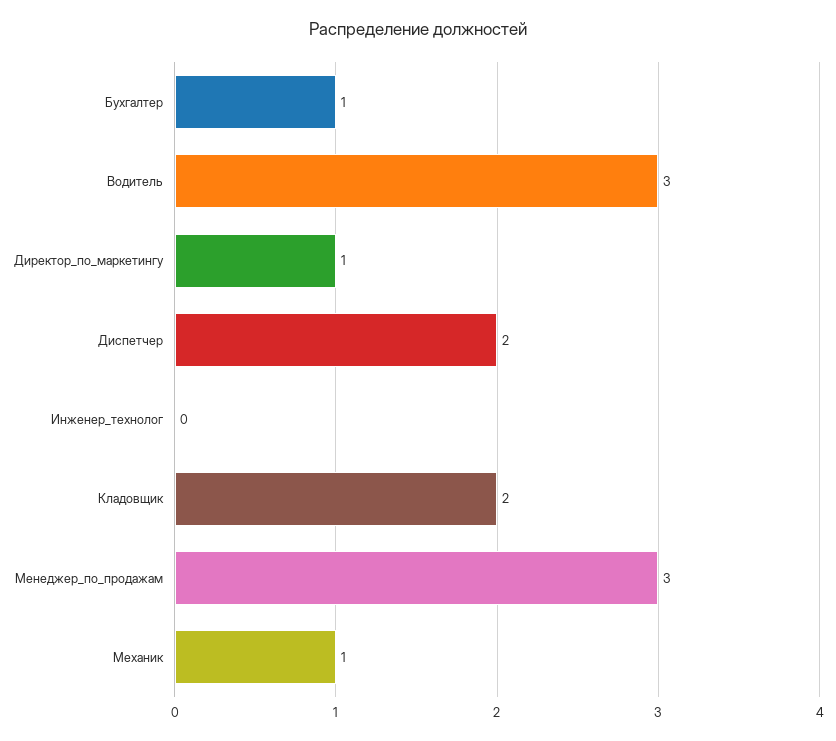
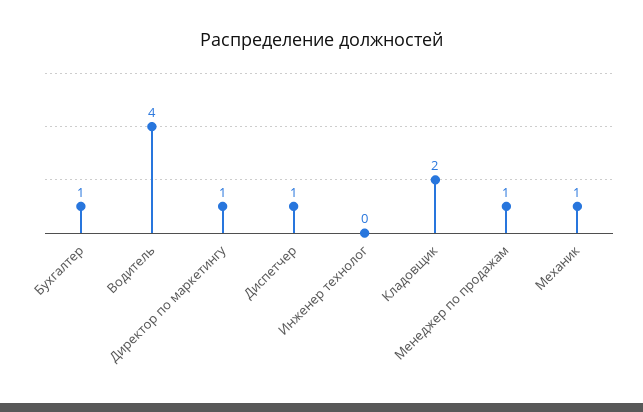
Водитель: 3 -> 4
Диспетчер: 2 -> 1
Менеджер_по_продажам: 3 -> 1

